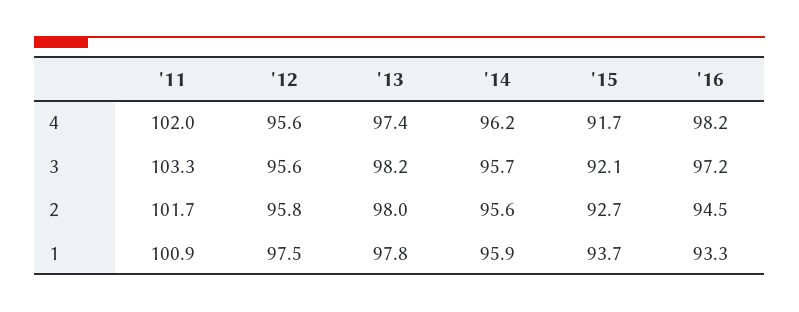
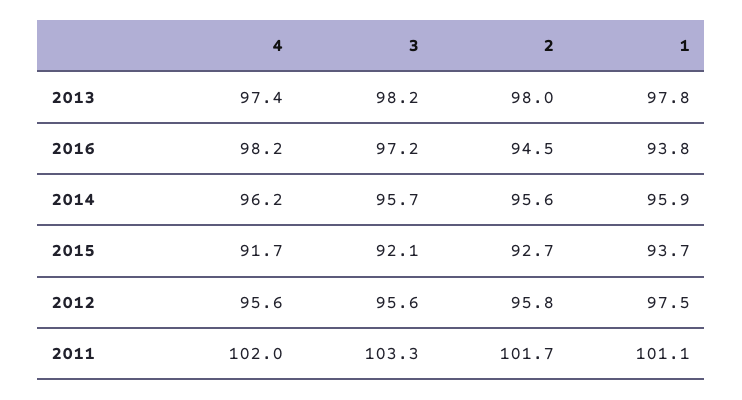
'11, 1: 100.9 -> 101.1
'16, 1: 93.3 -> 93.8

